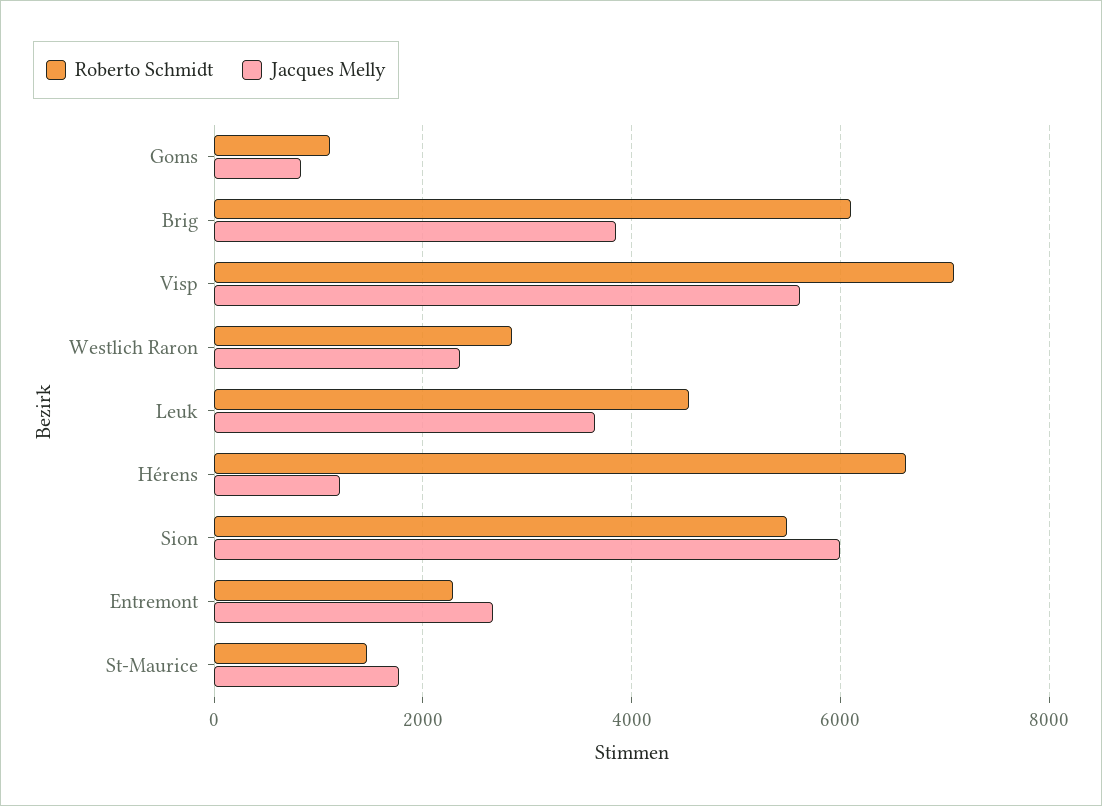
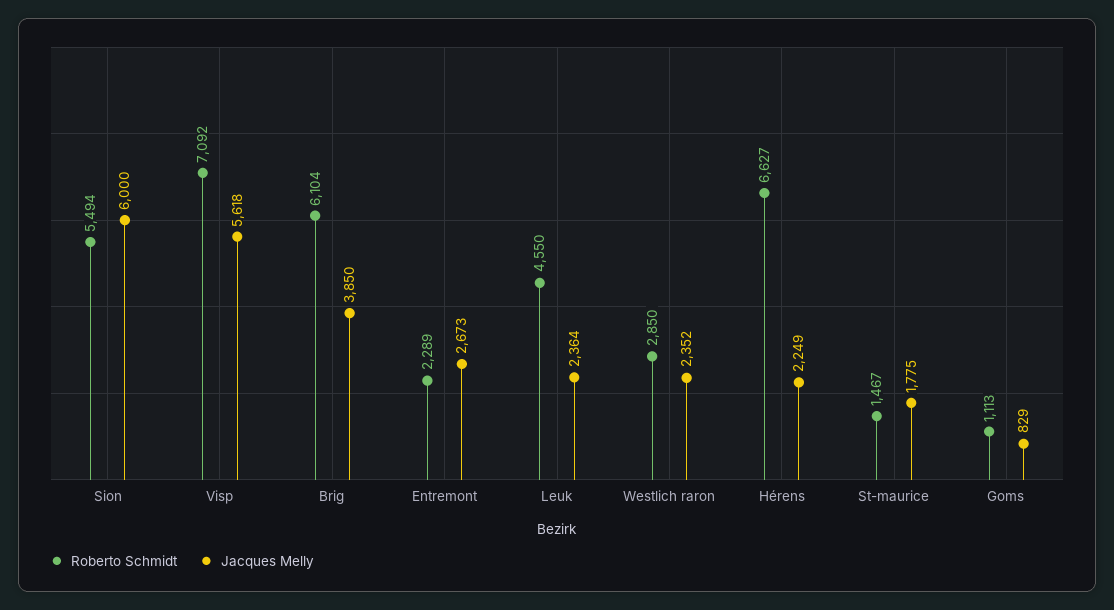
Jacques Melly, Leuk: 3600 -> 2364
Jacques Melly, Hérens: 1200 -> 2249

